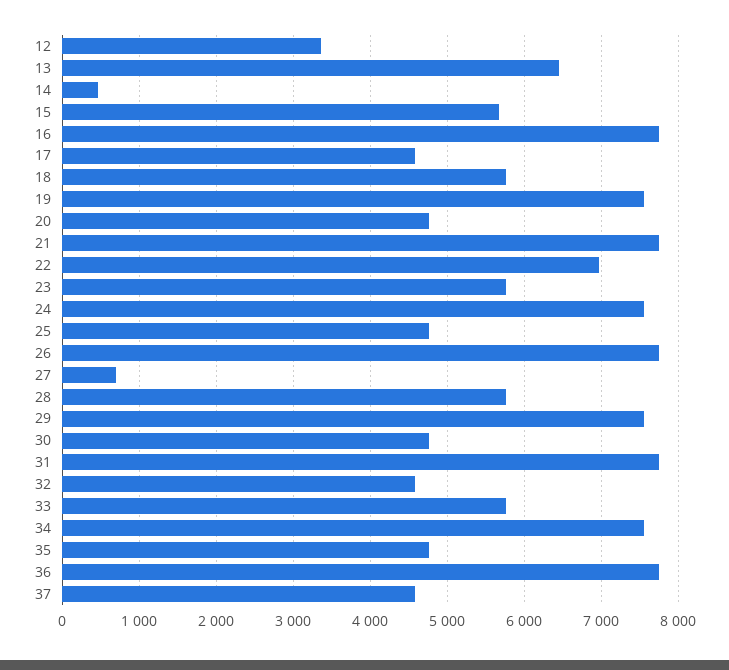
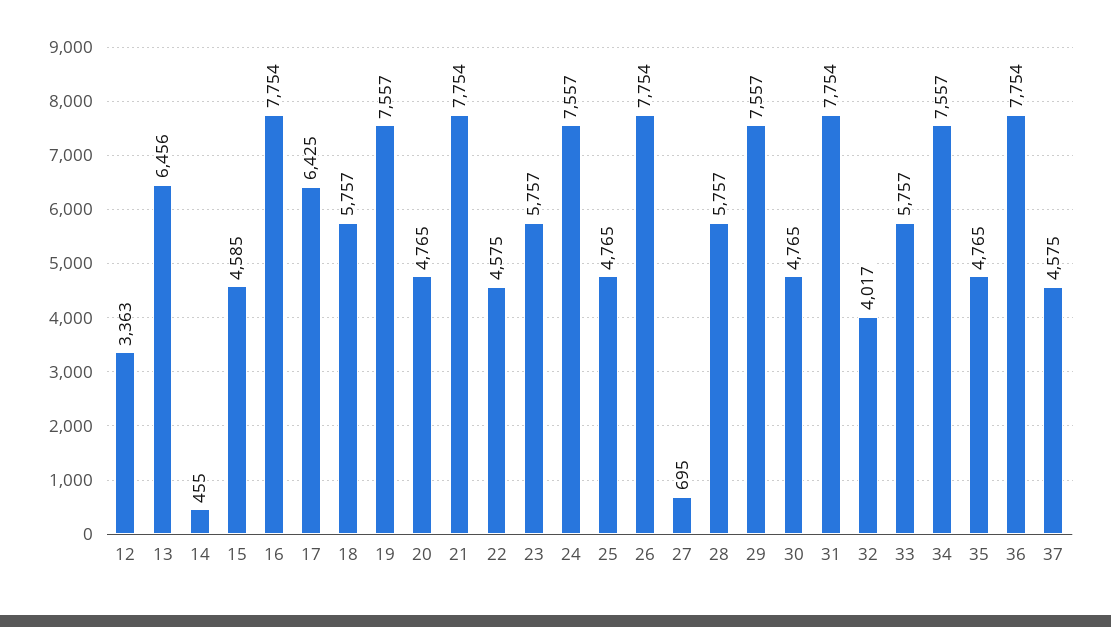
15: 5700 -> 4585
17: 4600 -> 6425
22: 7000 -> 4575
32: 4600 -> 4017

